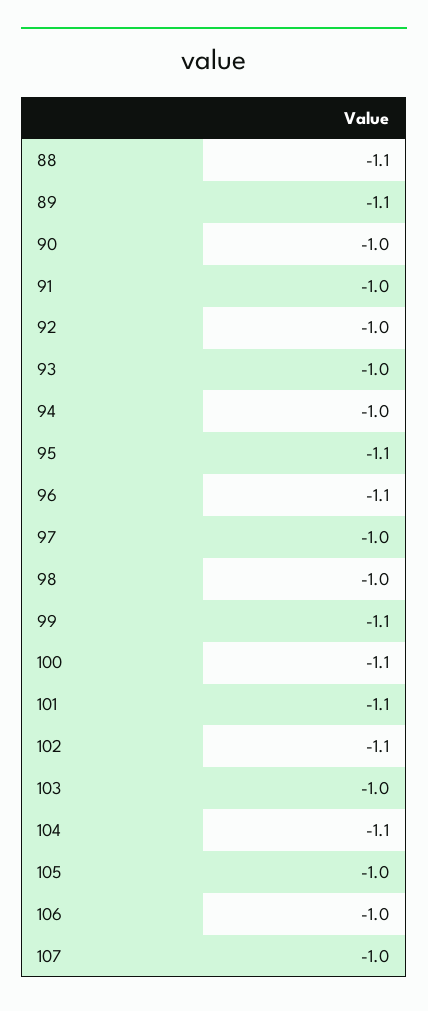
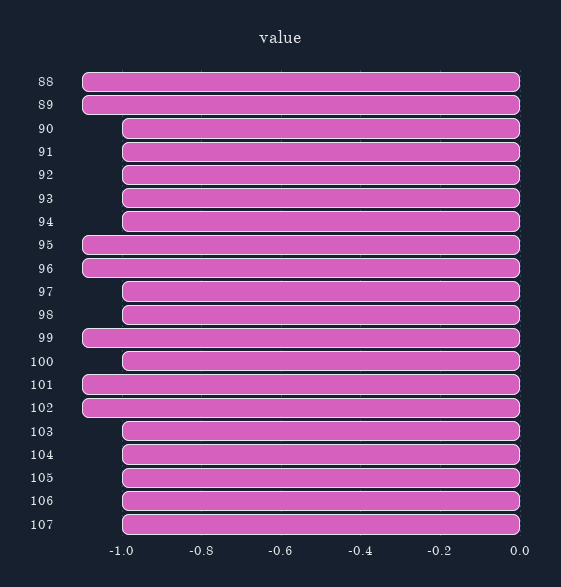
100: -1.1 -> -1
104: -1.1 -> -1

